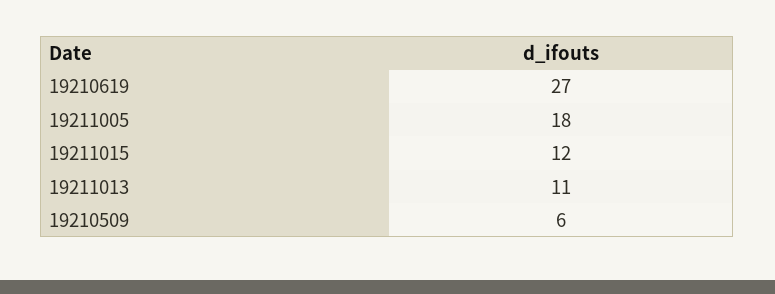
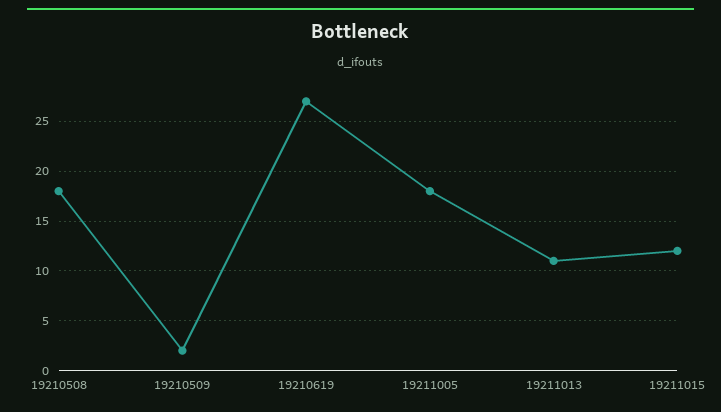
19210509: 6 -> 2
19210508: none -> 18

